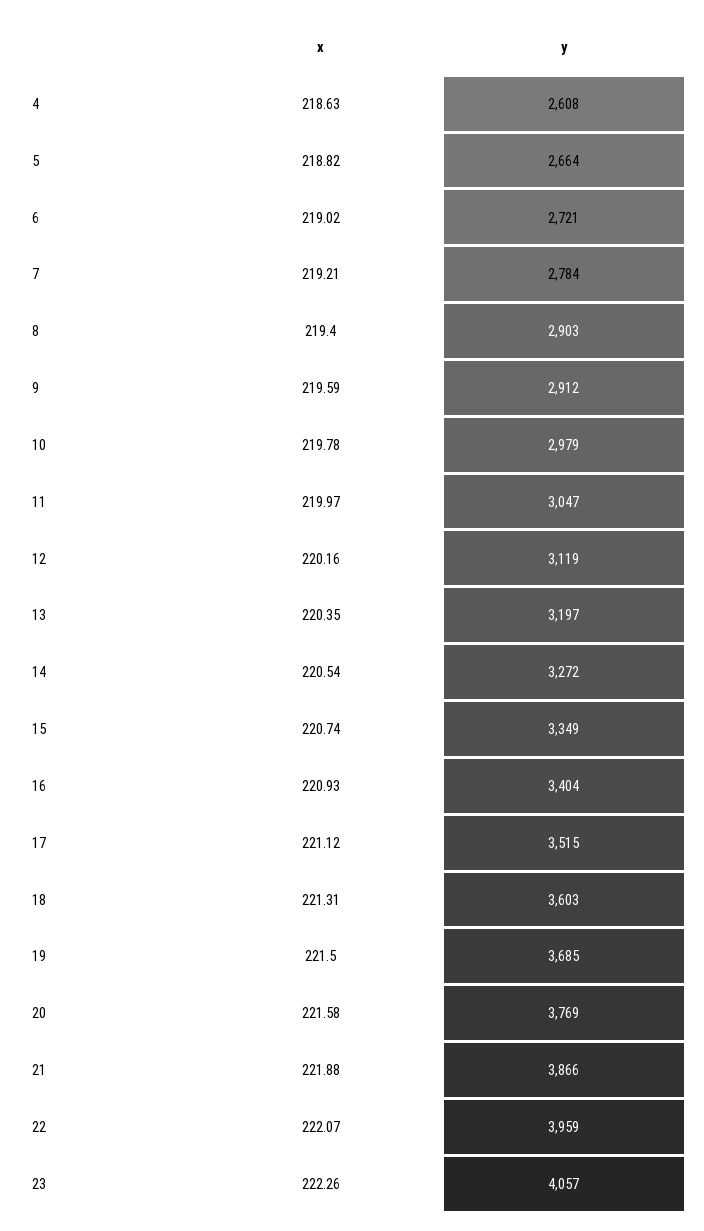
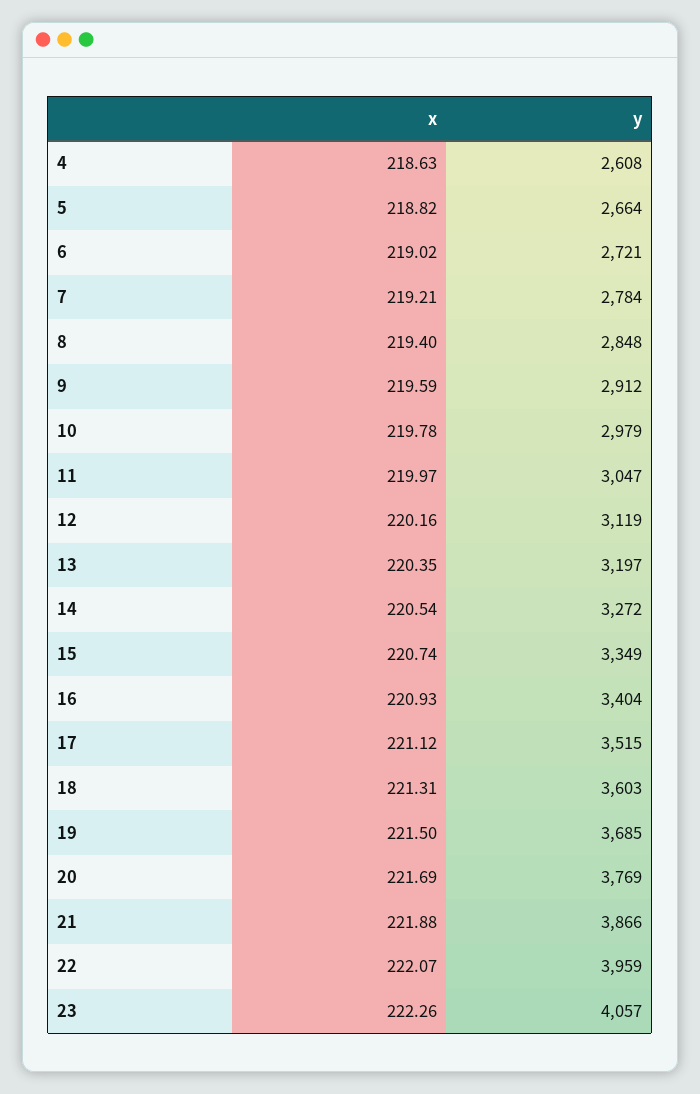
y, 8: 2903 -> 2848
x, 20: 221.58 -> 221.69

